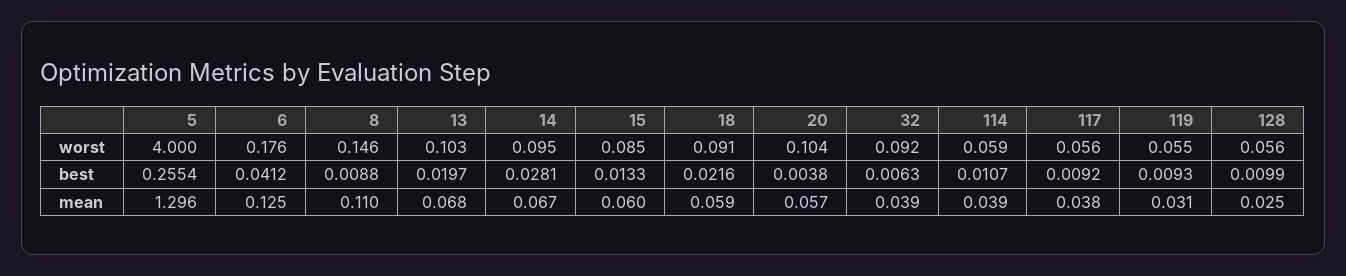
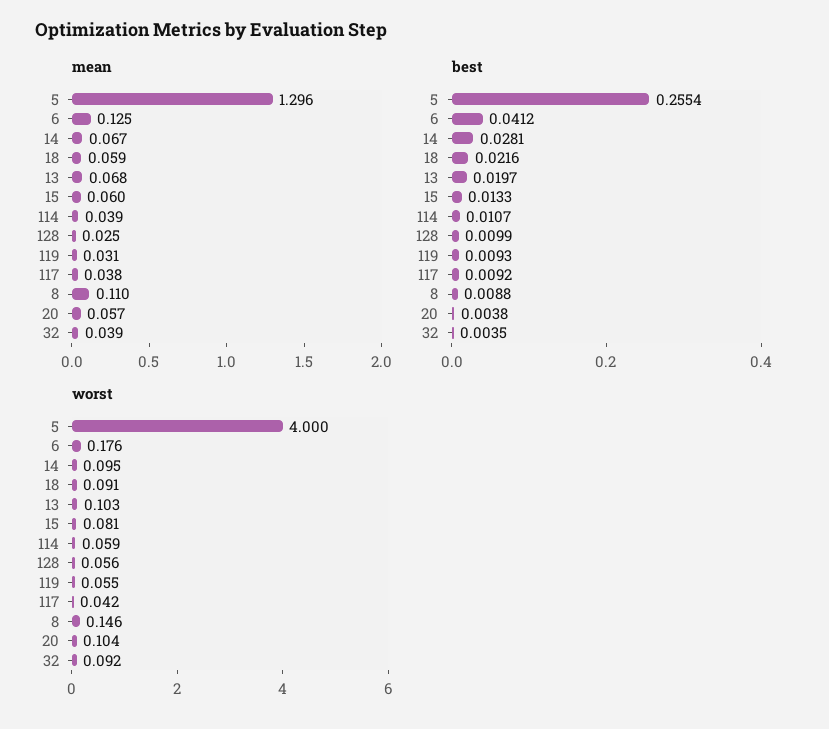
worst, 15: 0.085 -> 0.081
worst, 117: 0.056 -> 0.042
best, 32: 0.0063 -> 0.0035

